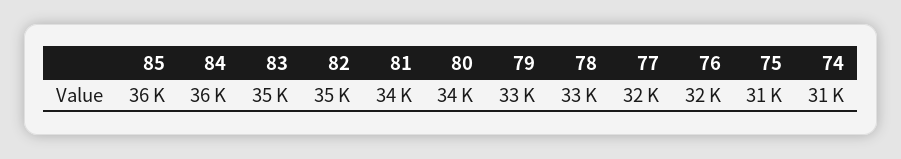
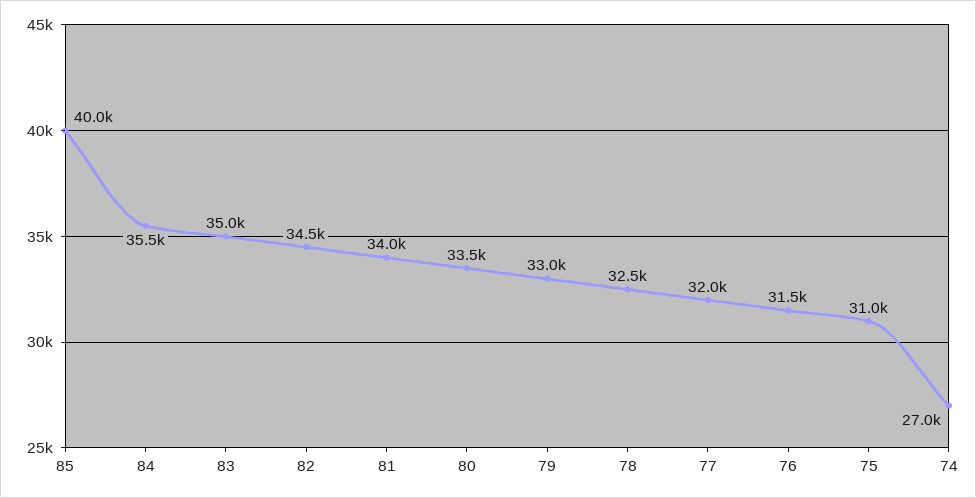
85: 36000 -> 40000
74: 31000 -> 27000

